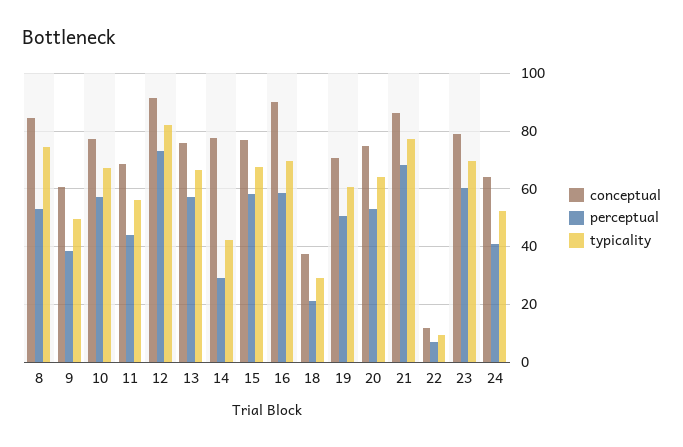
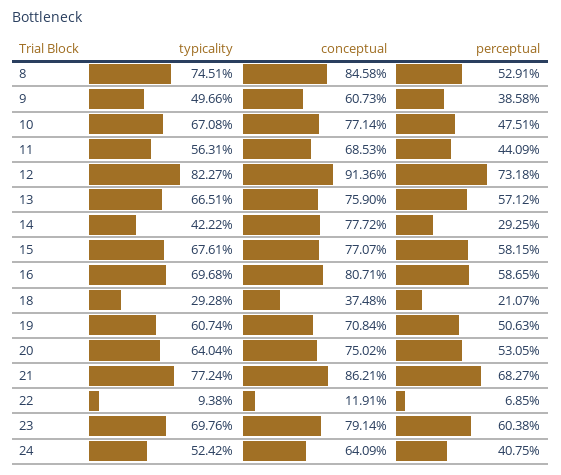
perceptual, 10: 57.5 -> 47.51
conceptual, 16: 90 -> 80.71

